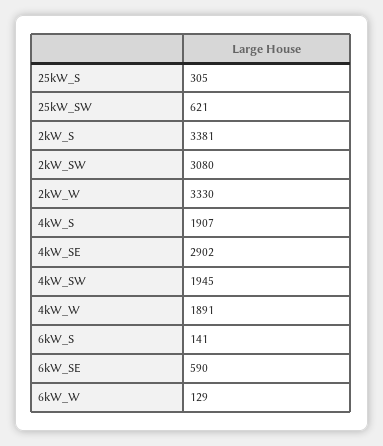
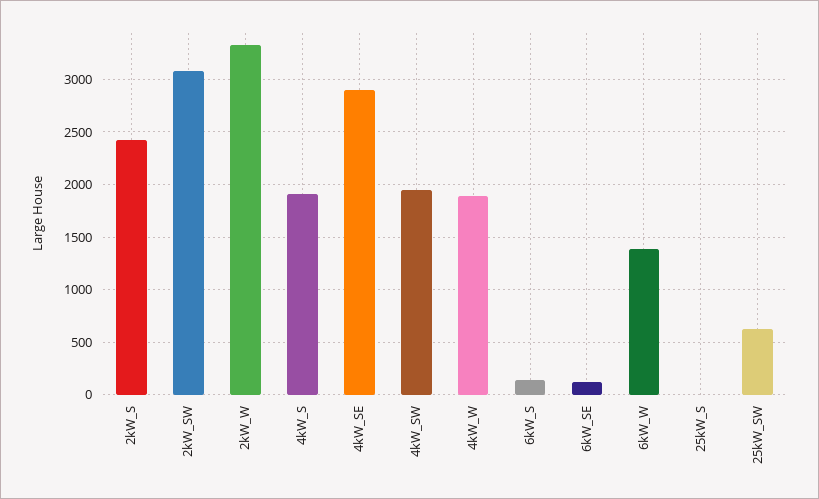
25kW_S: 305 -> 0
2kW_S: 3381 -> 2400
6kW_SE: 590 -> 100
6kW_W: 129 -> 1400

